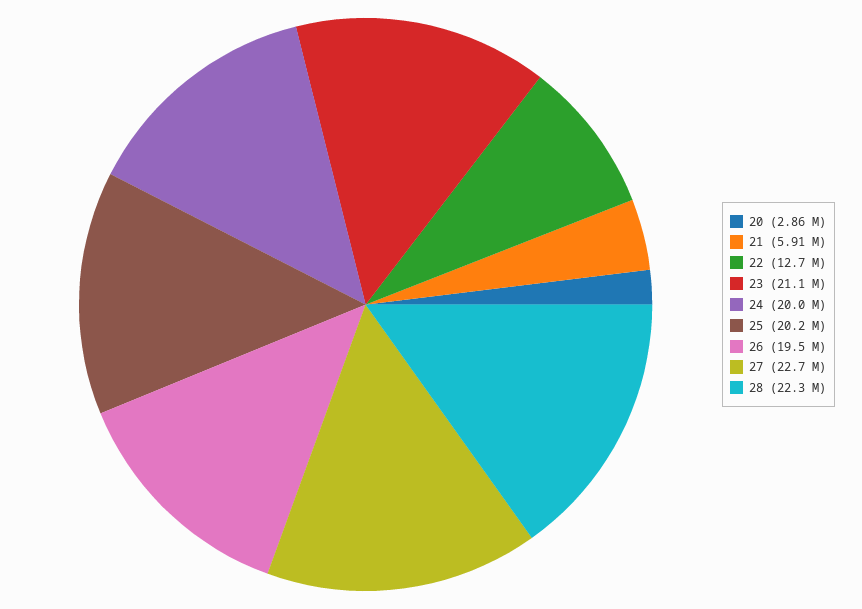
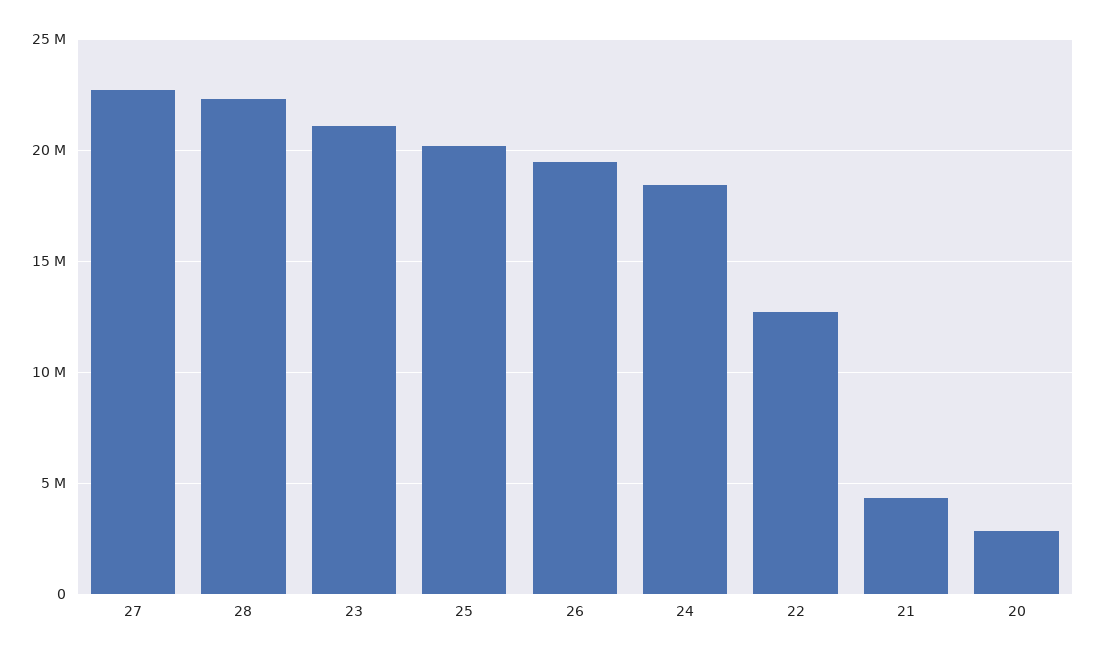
21: 5910000 -> 4500000
24: 20000000 -> 18500000

